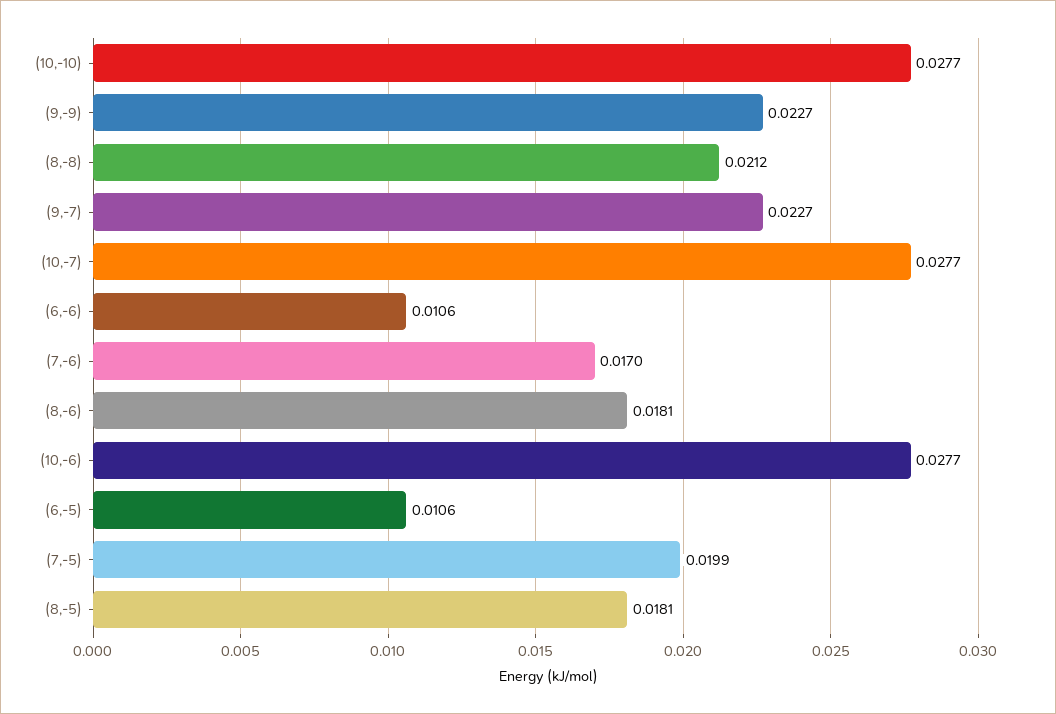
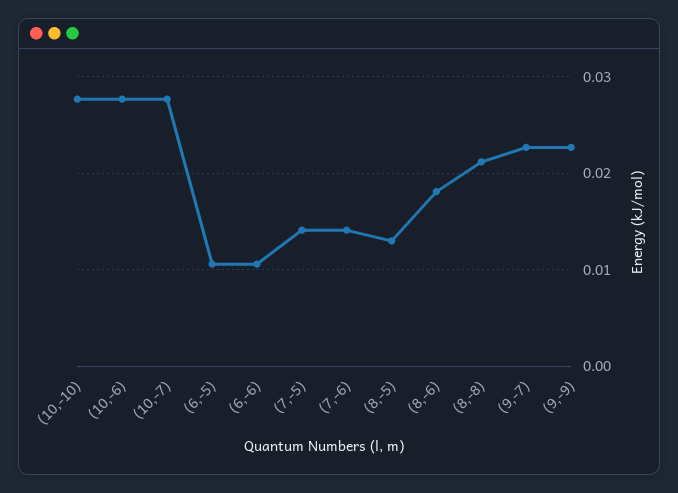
(7,-6): 0.017 -> 0.014
(7,-5): 0.0199 -> 0.014
(8,-5): 0.0181 -> 0.013

